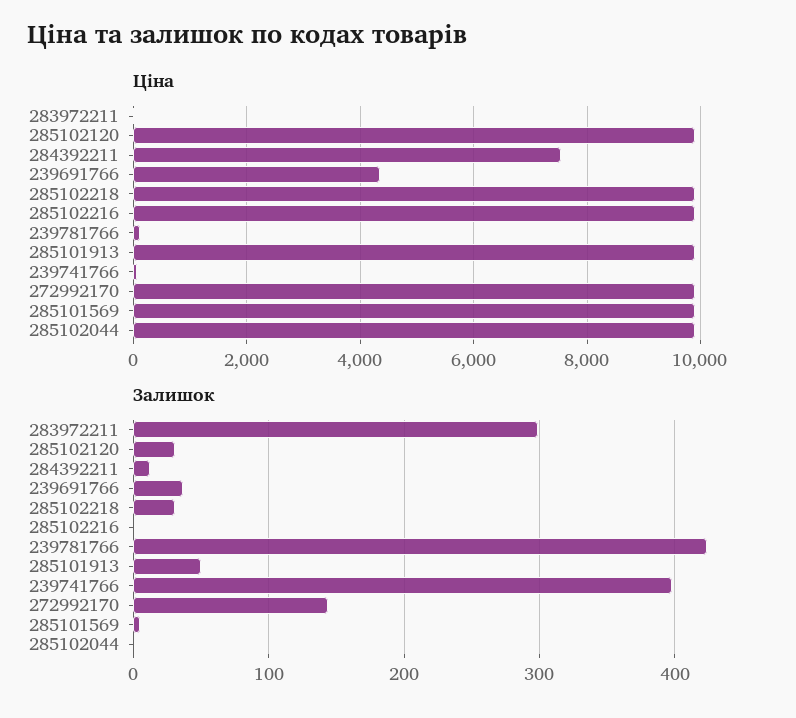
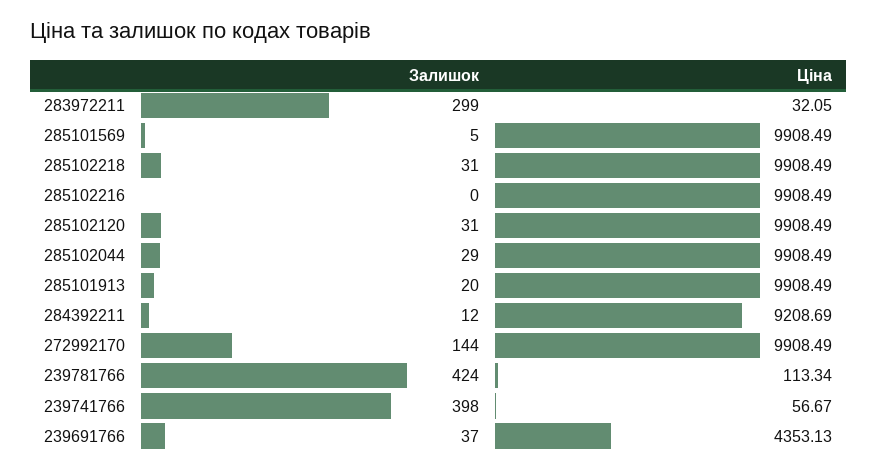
Ціна, 284392211: 7600 -> 9208.69
Залишок, 285101913: 50 -> 20
Залишок, 285102044: 0 -> 29

